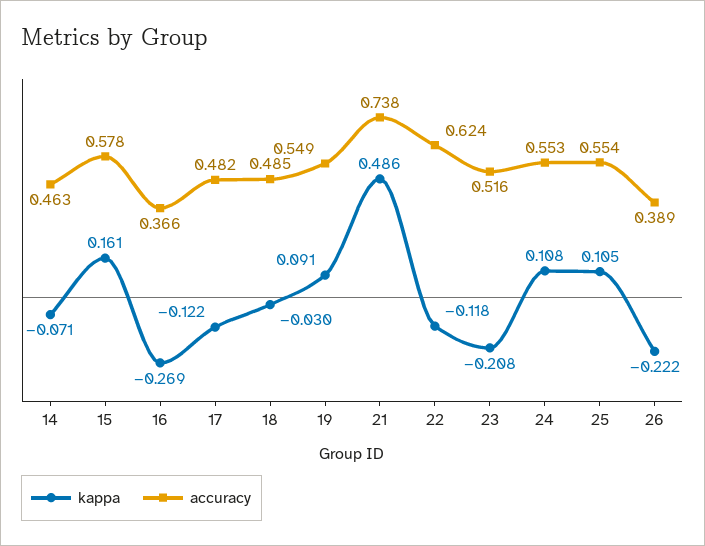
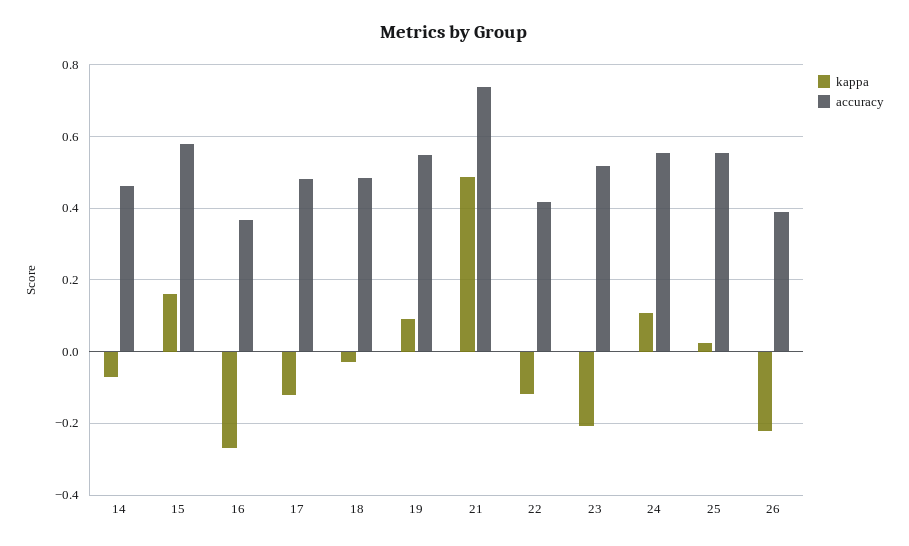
accuracy, 22: 0.624 -> 0.42
kappa, 25: 0.105 -> 0.02

